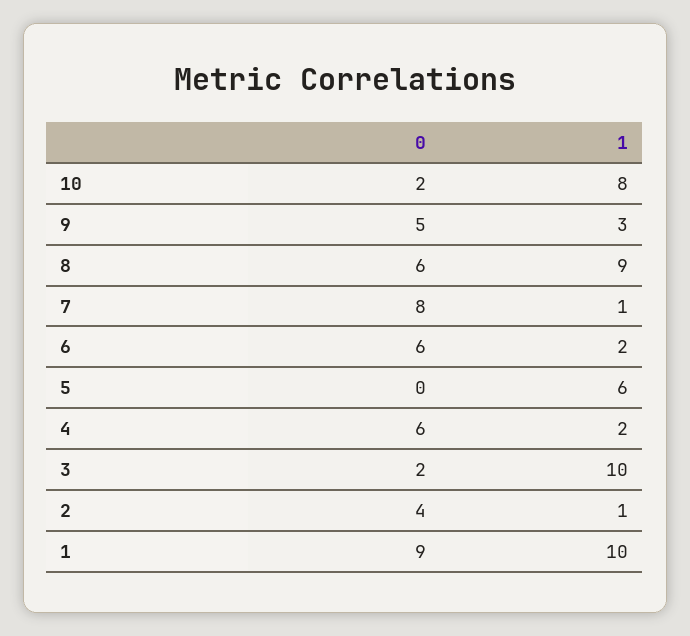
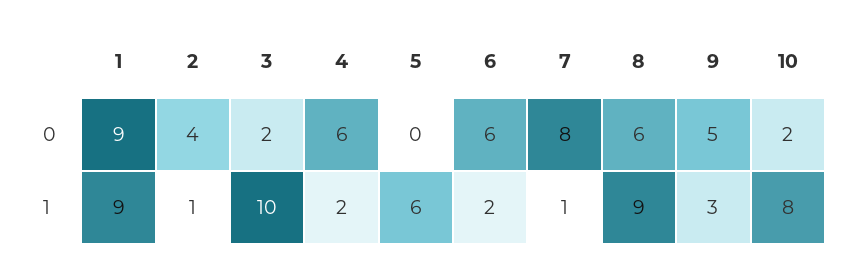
1, 1: 10 -> 9

